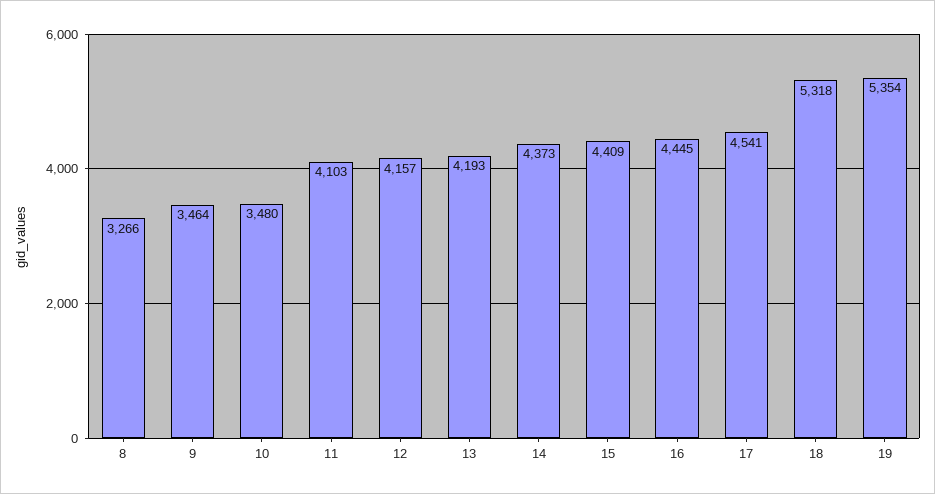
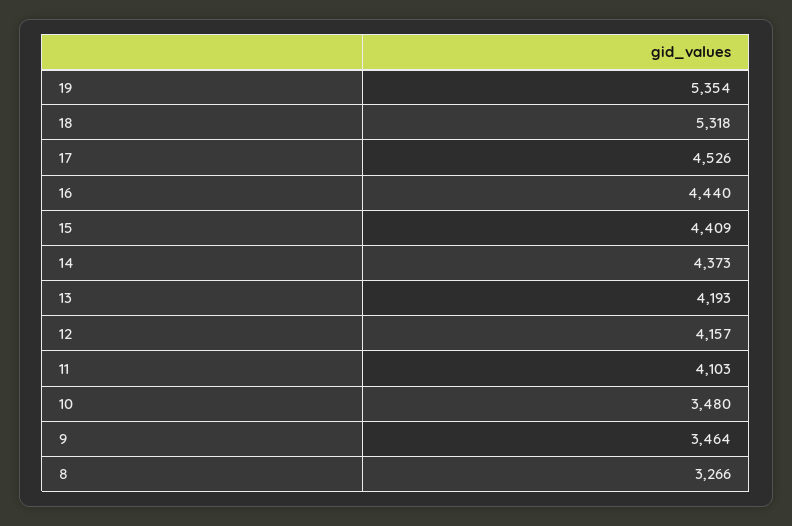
16: 4445 -> 4440
17: 4541 -> 4526

